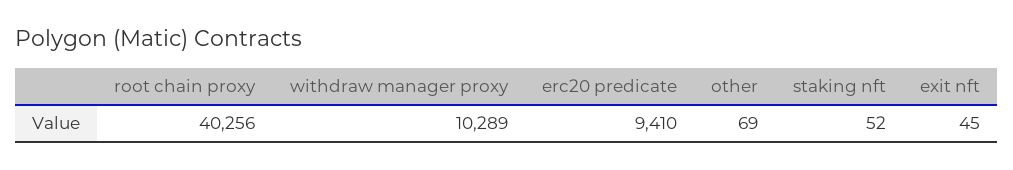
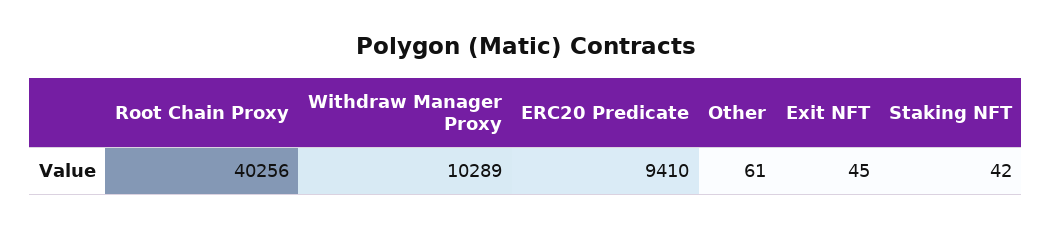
other: 69 -> 61
staking nft: 52 -> 42

